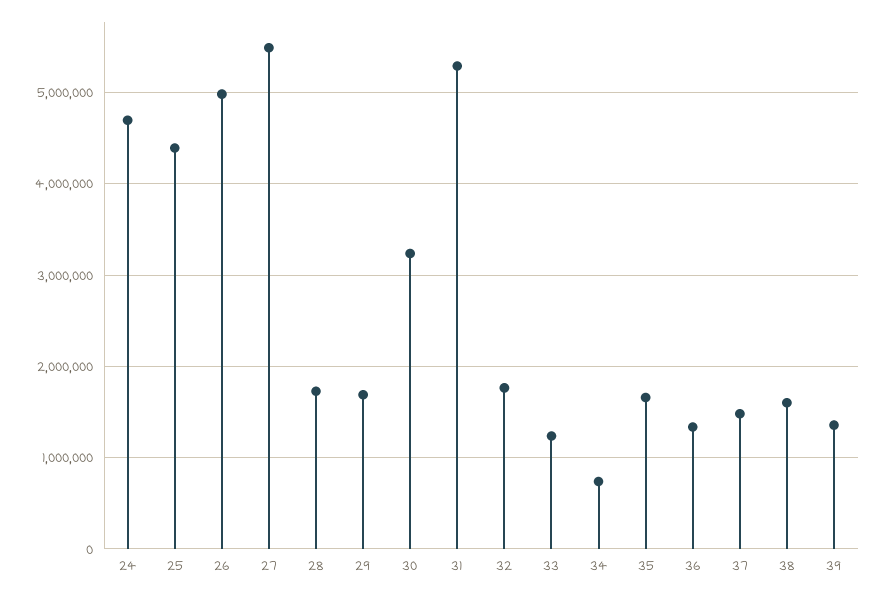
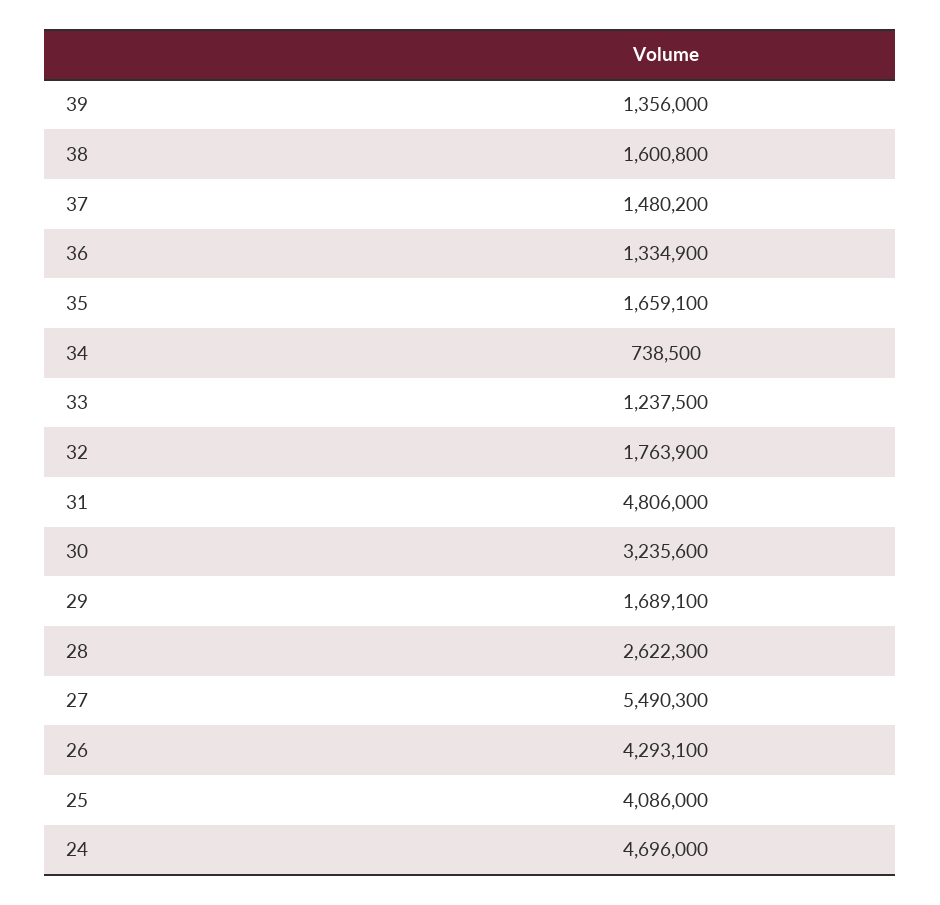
25: 4400000 -> 4086000
26: 5000000 -> 4293100
28: 1700000 -> 2622300
31: 5300000 -> 4806000

